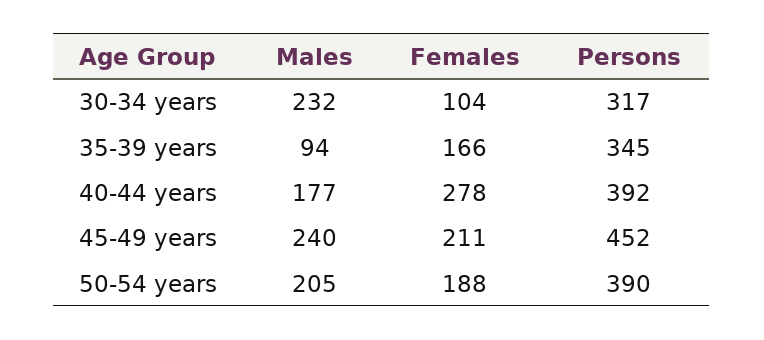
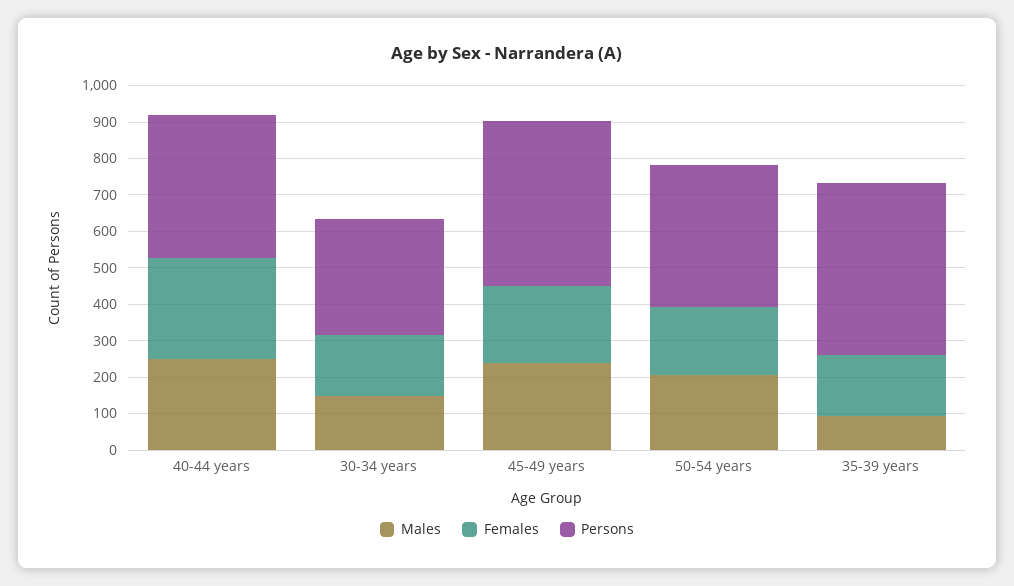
Males, 30-34 years: 232 -> 150
Females, 30-34 years: 104 -> 175
Persons, 35-39 years: 345 -> 475
Males, 40-44 years: 177 -> 250

